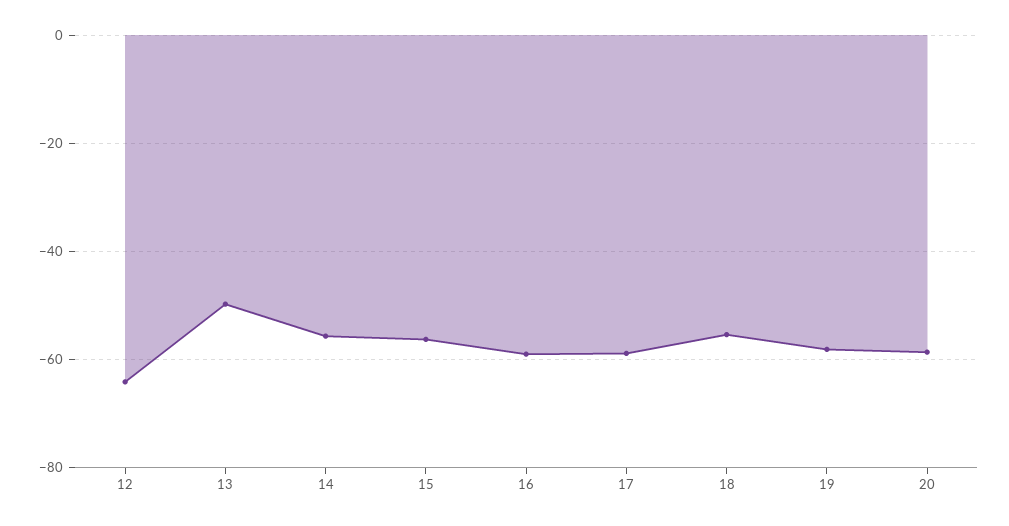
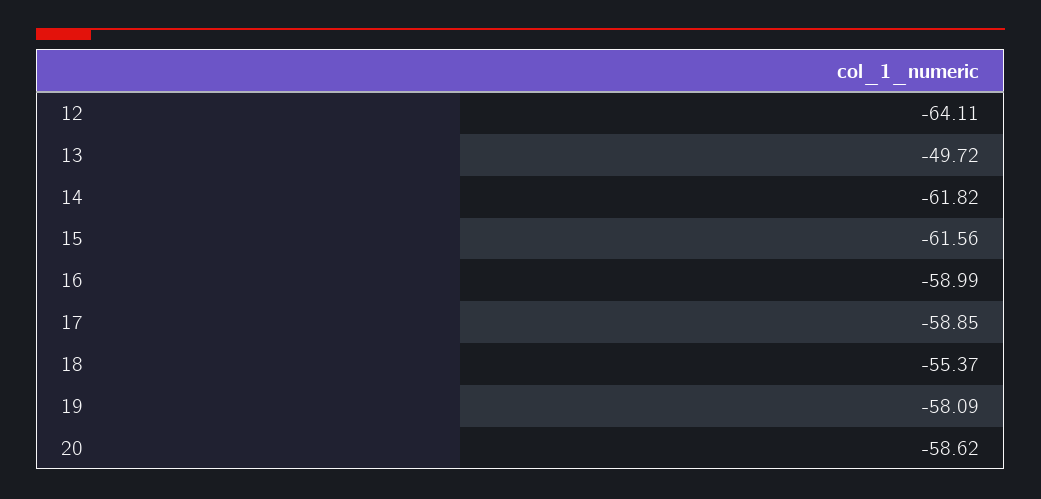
14: -56 -> -61.82
15: -56 -> -61.56

